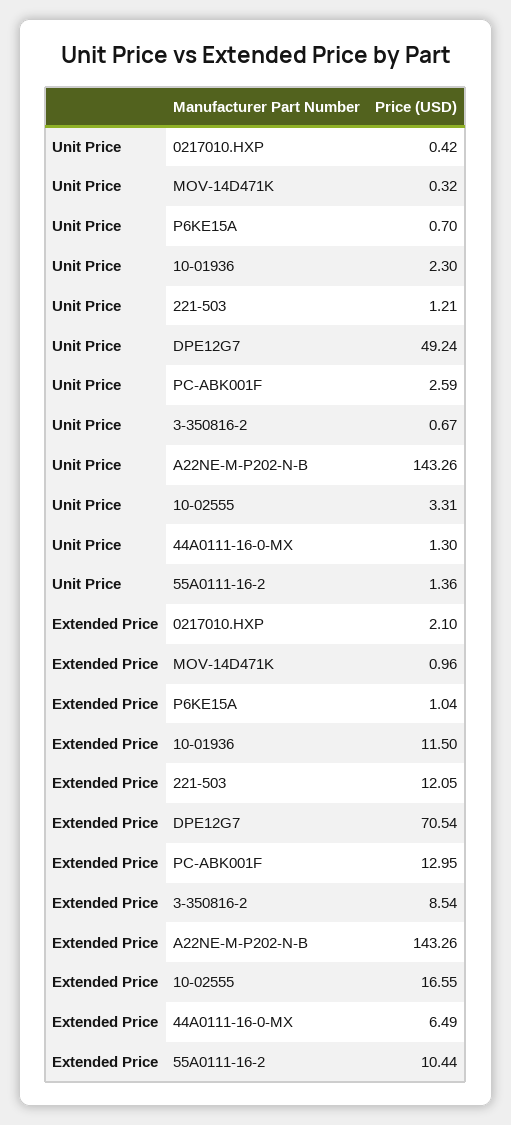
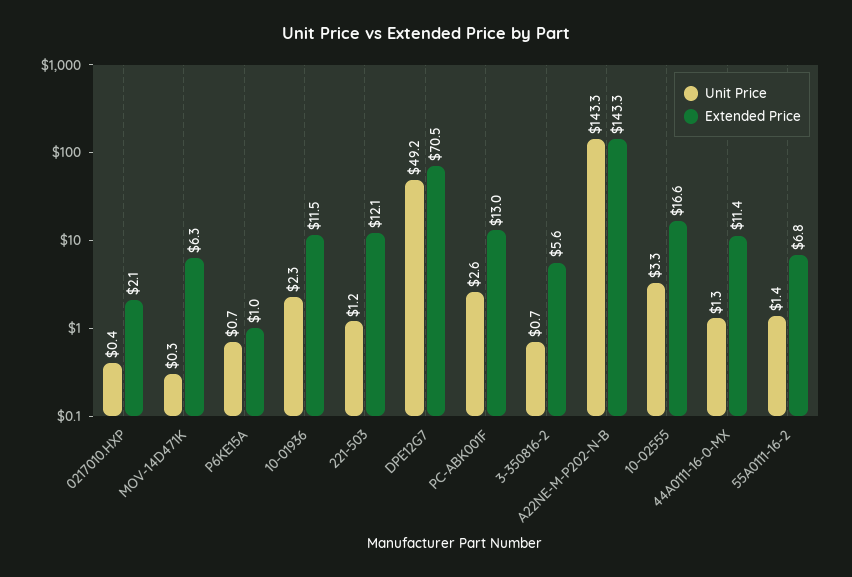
Extended Price, MOV-14D471K: 0.96 -> 6.3
Extended Price, 3-350816-2: 8.54 -> 5.6
Extended Price, 44A0111-16-0-MX: 6.49 -> 11.4
Extended Price, 55A0111-16-2: 10.44 -> 6.8

